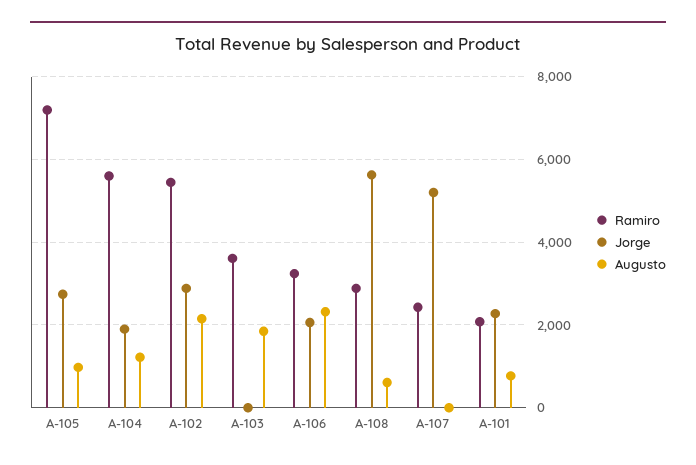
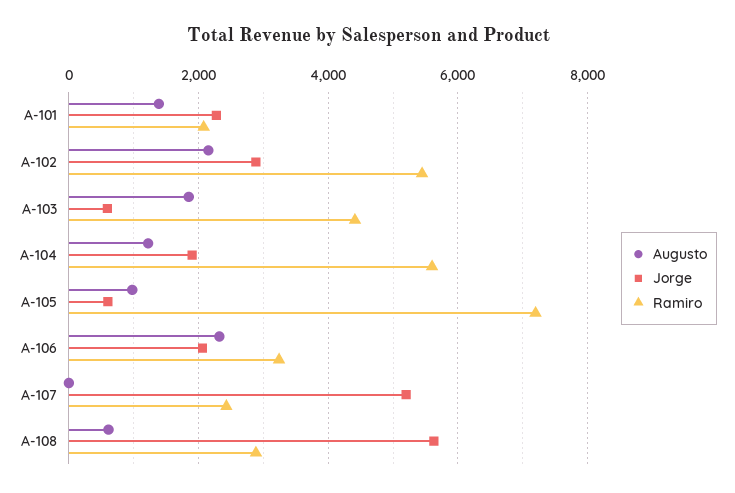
Jorge, A-105: 2800 -> 600
Ramiro, A-103: 3600 -> 4400
Jorge, A-103: 0 -> 600
Augusto, A-101: 800 -> 1400

